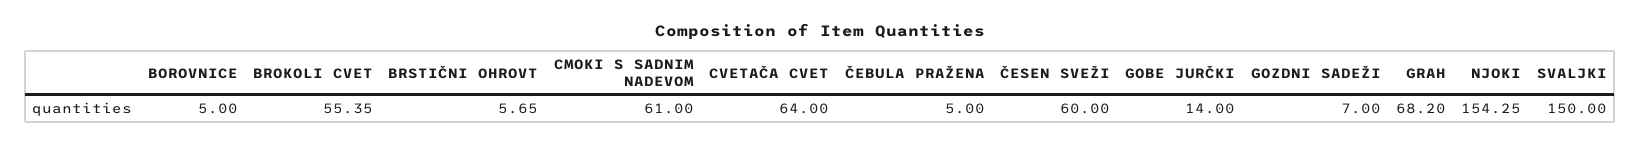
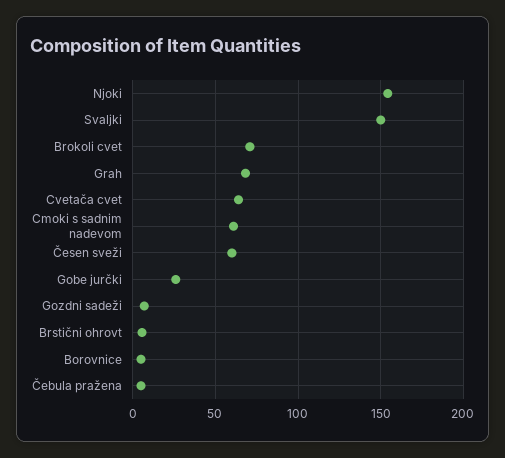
BROKOLI CVET: 55.35 -> 70
GOBE JURČKI: 14 -> 25

